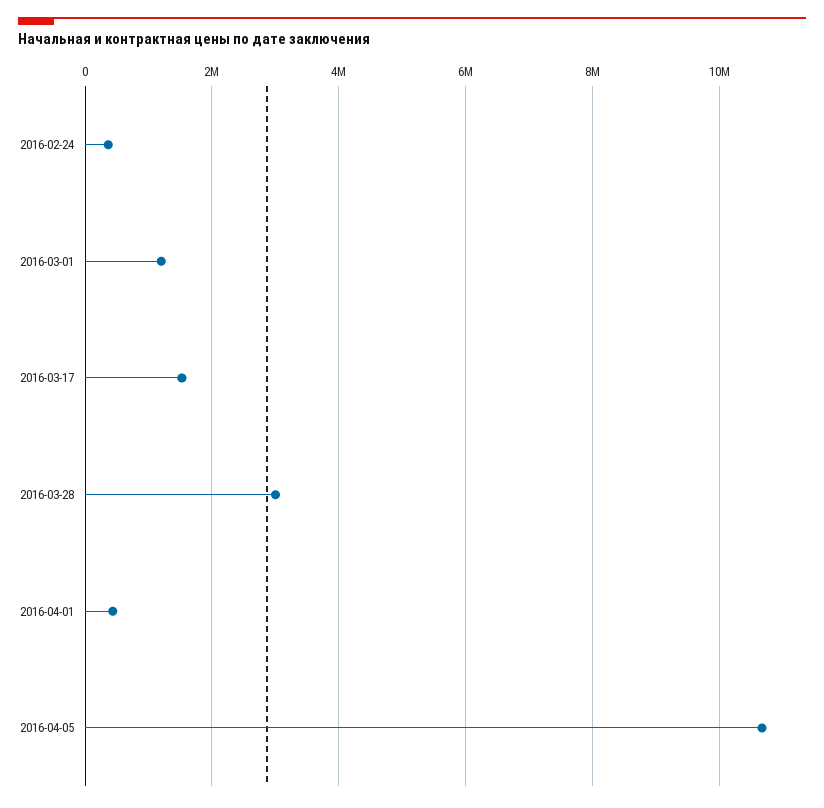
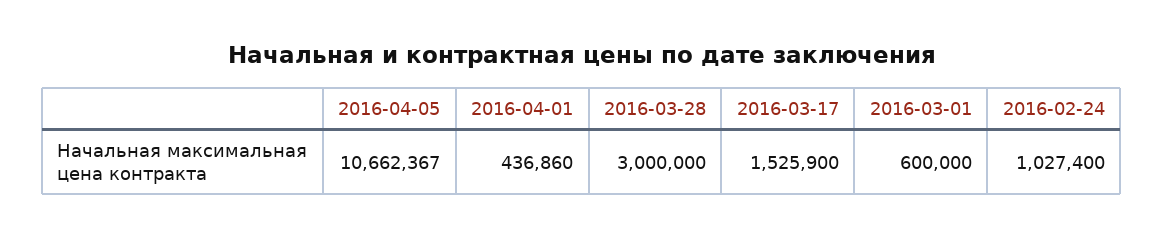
2016-02-24: 400000 -> 1027400
2016-03-01: 1200000 -> 600000

